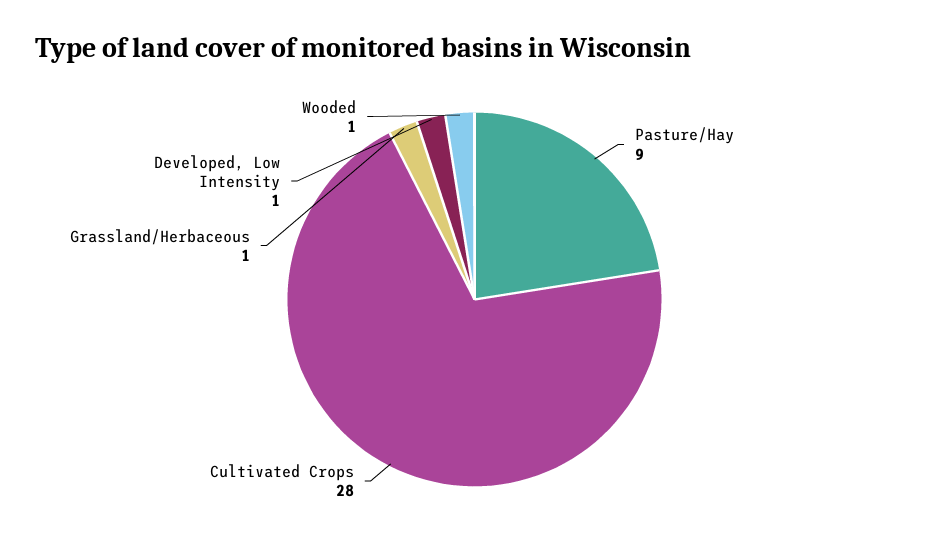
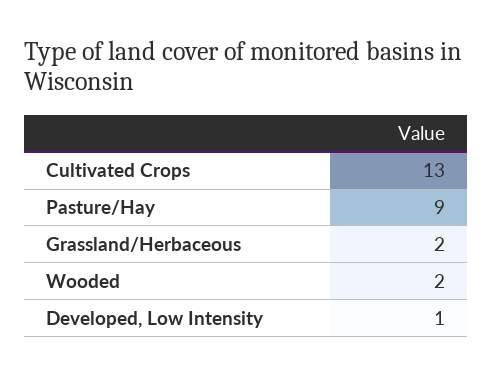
Cultivated Crops: 28 -> 13
Grassland/Herbaceous: 1 -> 2
Wooded: 1 -> 2

